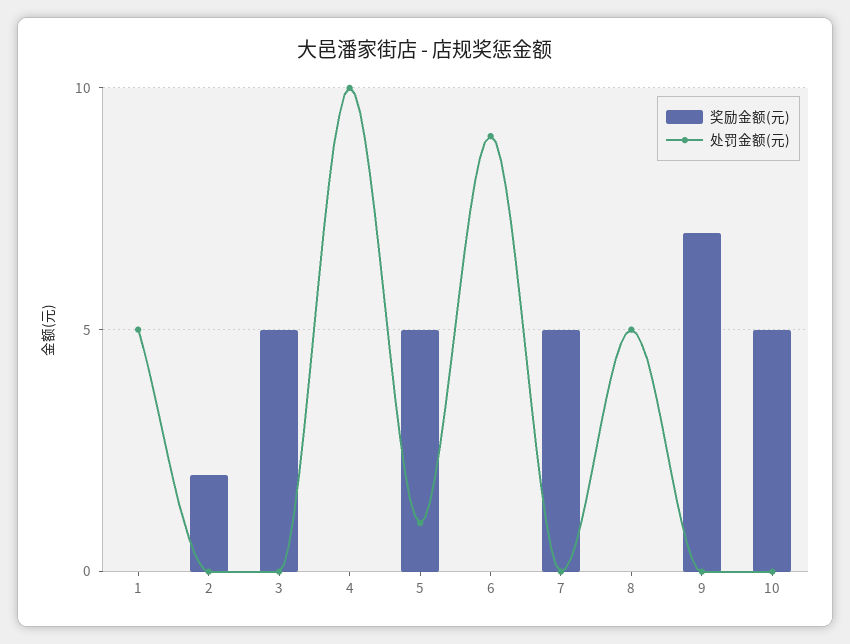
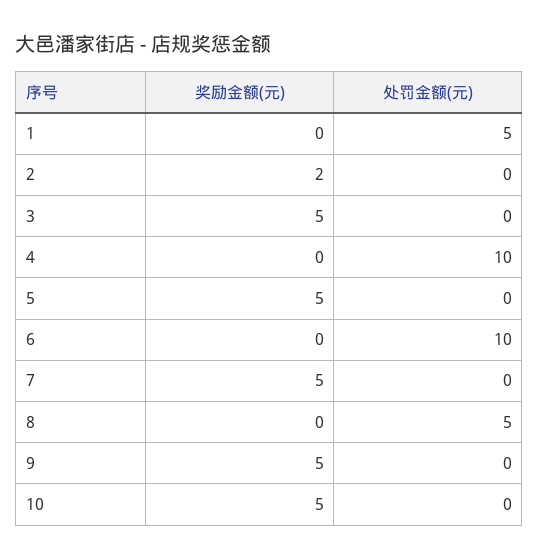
处罚金额(元), 5: 1 -> 0
处罚金额(元), 6: 9 -> 10
奖励金额(元), 9: 7 -> 5

